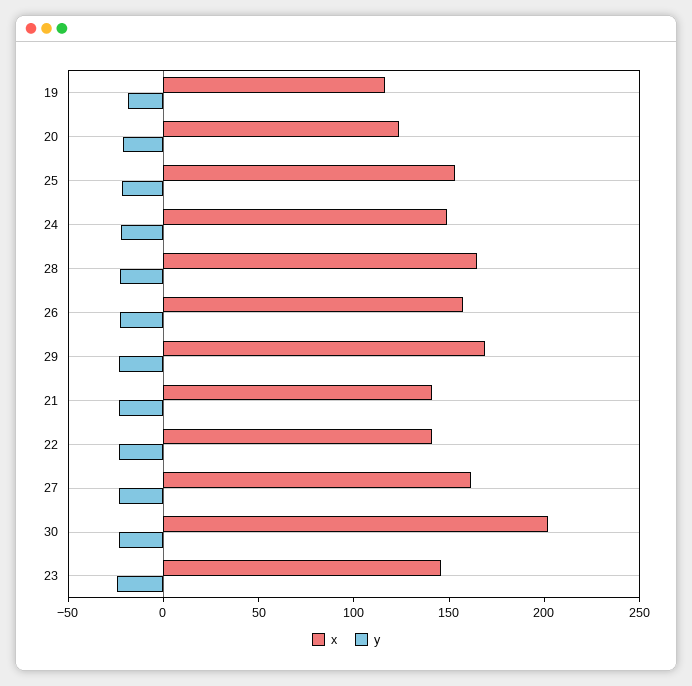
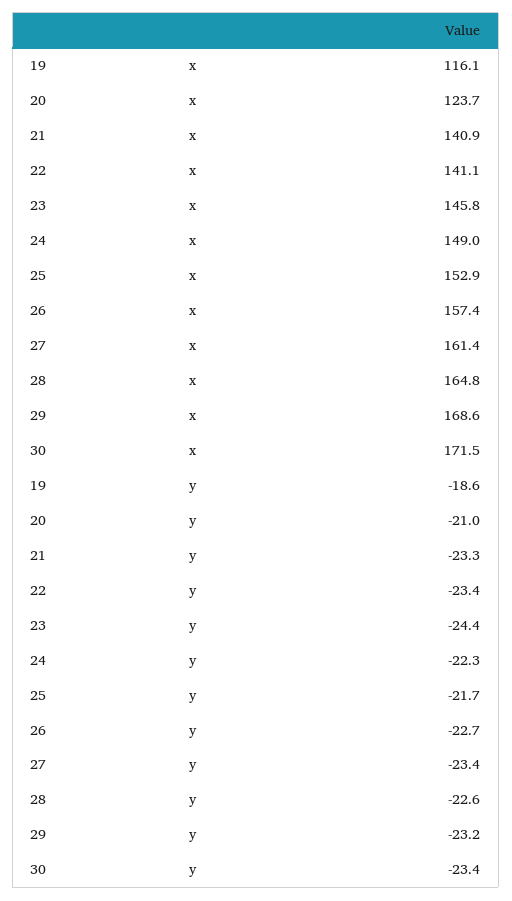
x, 30: 200 -> 171.5

